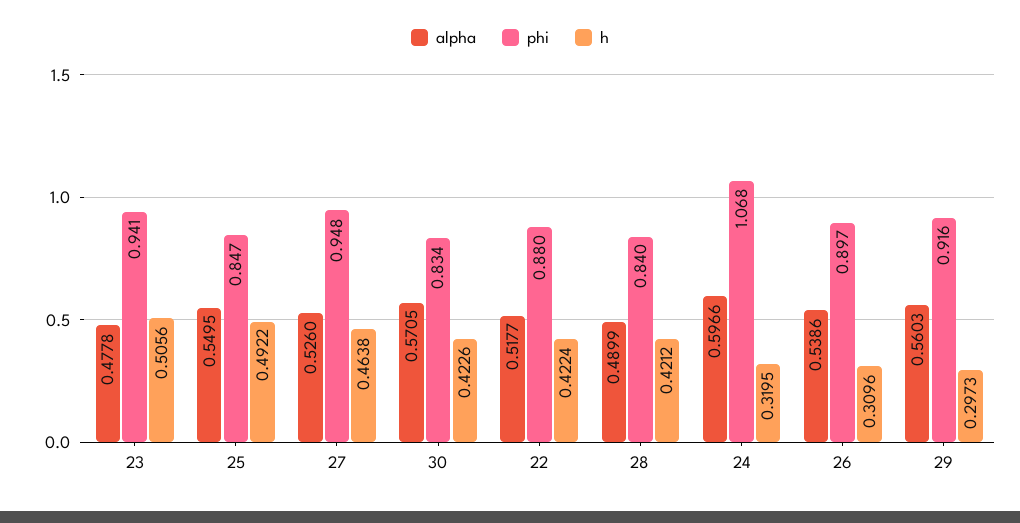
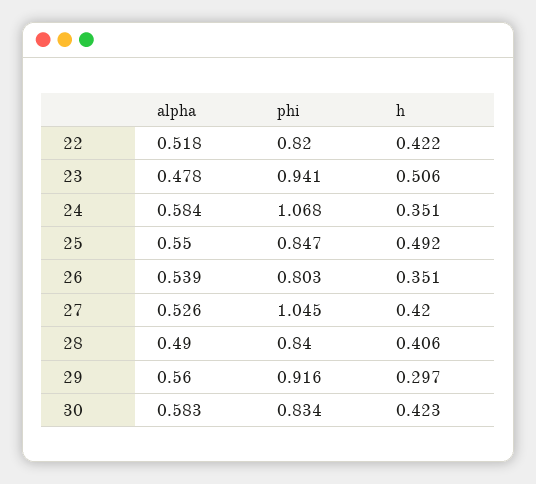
phi, 27: 0.948 -> 1.045
h, 27: 0.4638 -> 0.42
alpha, 30: 0.5705 -> 0.583
phi, 22: 0.88 -> 0.82
h, 28: 0.4212 -> 0.406
alpha, 24: 0.5966 -> 0.584
h, 24: 0.3195 -> 0.351
phi, 26: 0.897 -> 0.803
h, 26: 0.3096 -> 0.351

